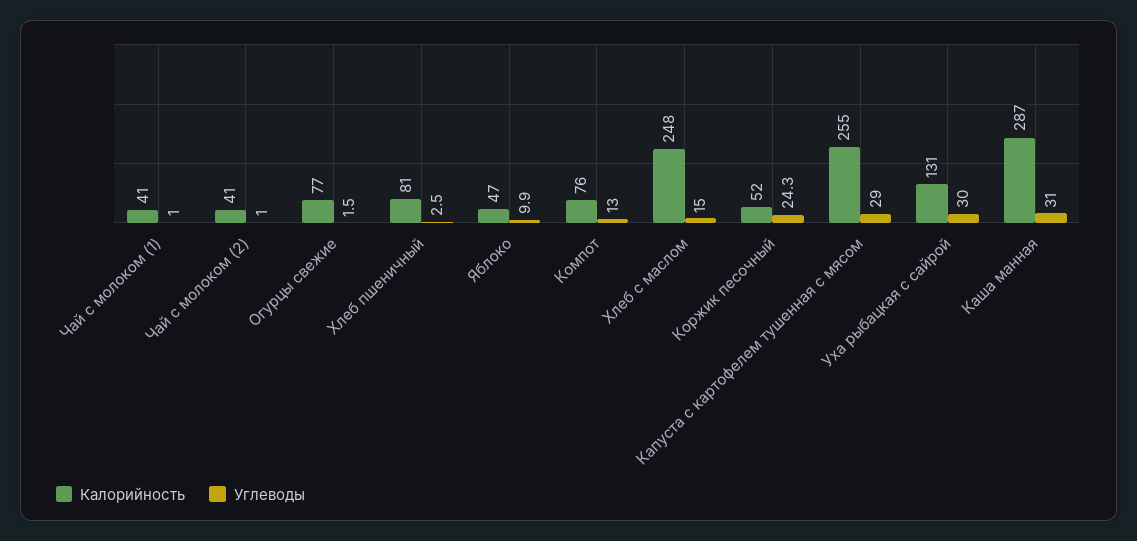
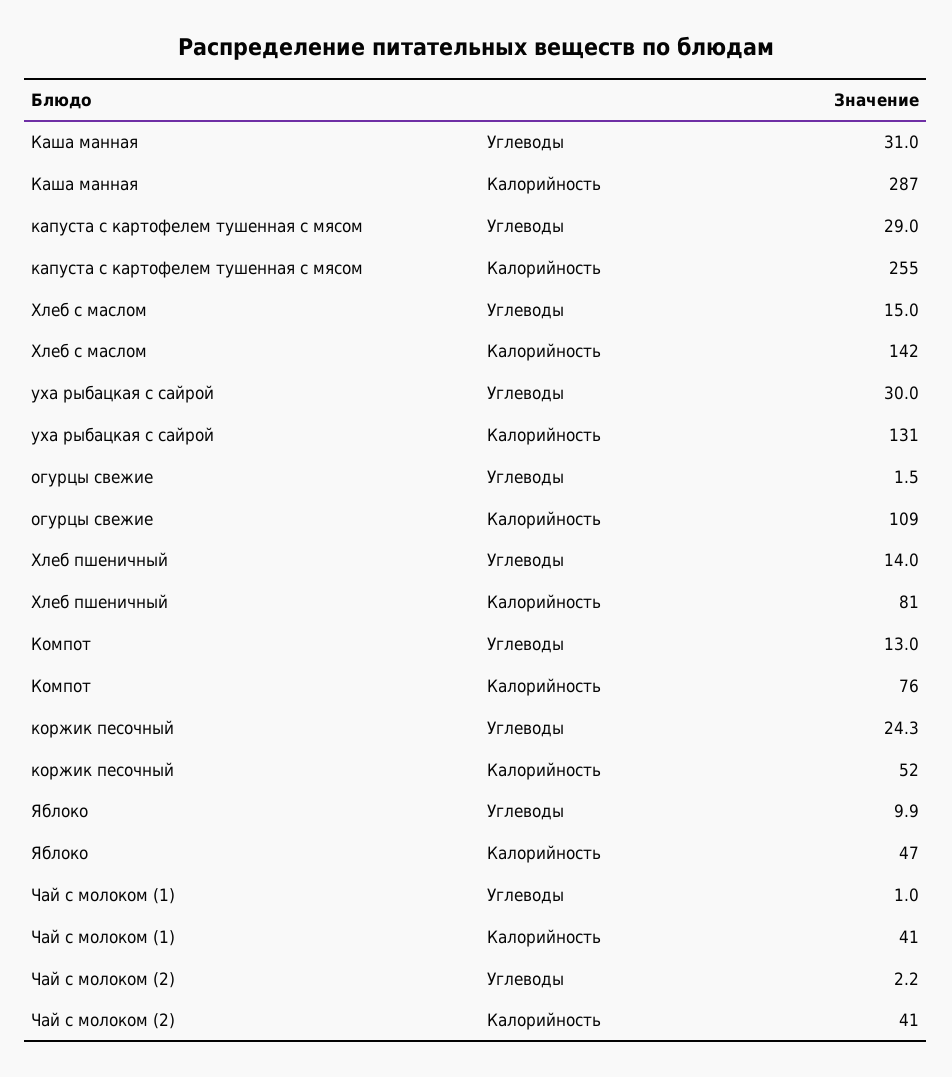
Углеводы, Чай с молоком (2): 1 -> 2.2
Калорийность, Огурцы свежие: 77 -> 109
Углеводы, Хлеб пшеничный: 2.5 -> 14
Калорийность, Хлеб с маслом: 248 -> 142

